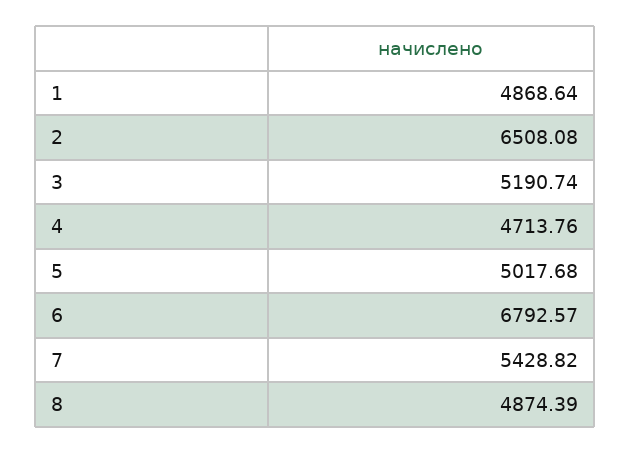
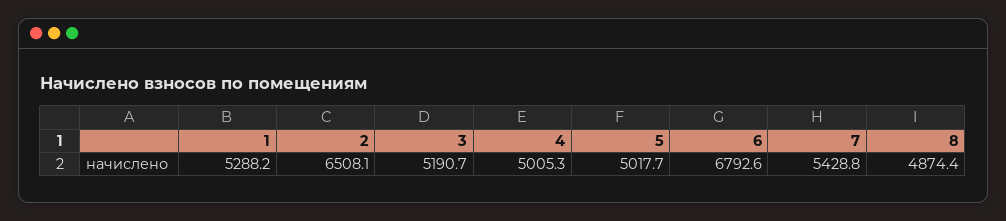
1: 4868.64 -> 5288.2
4: 4713.76 -> 5005.3

